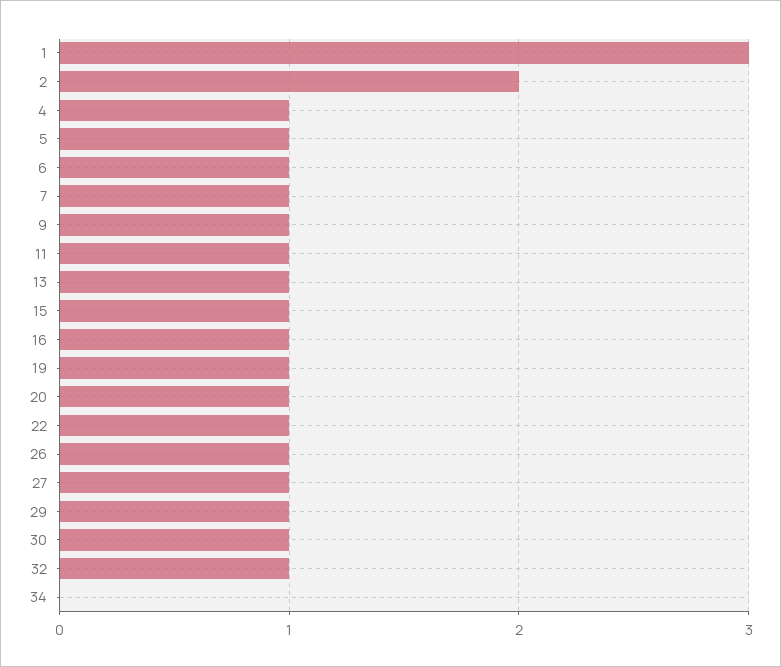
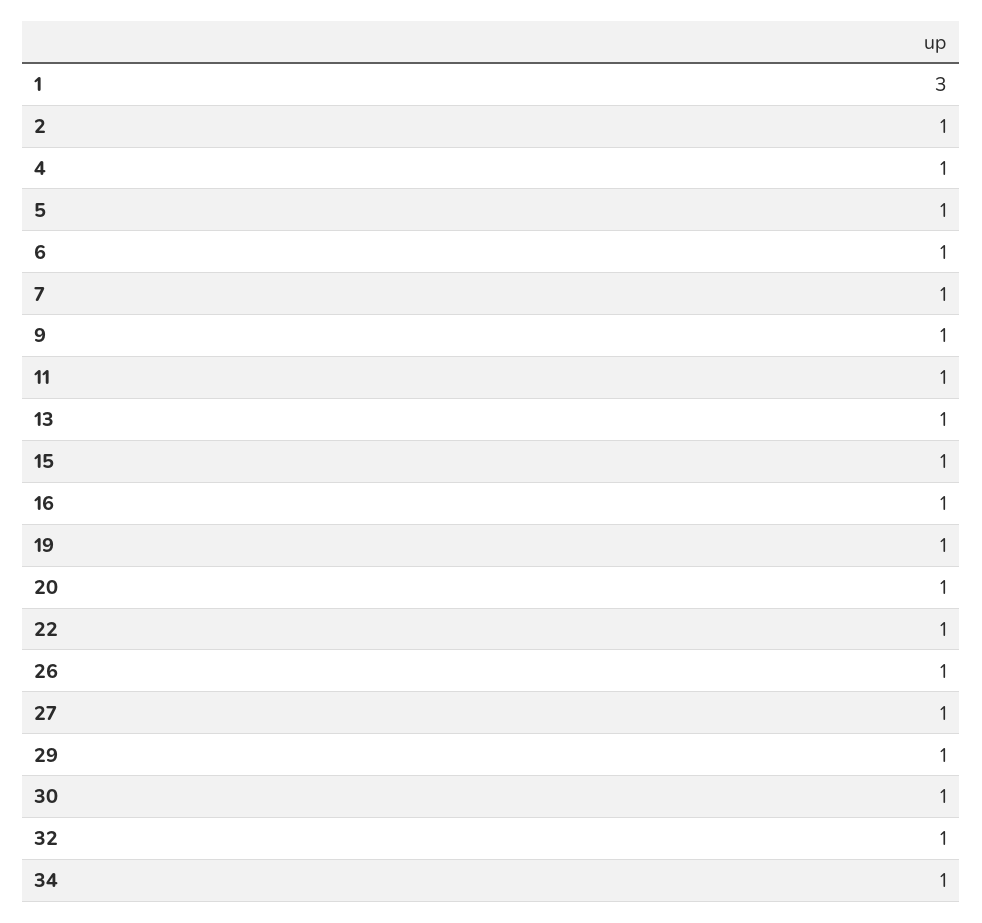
2: 2 -> 1
34: 0 -> 1

